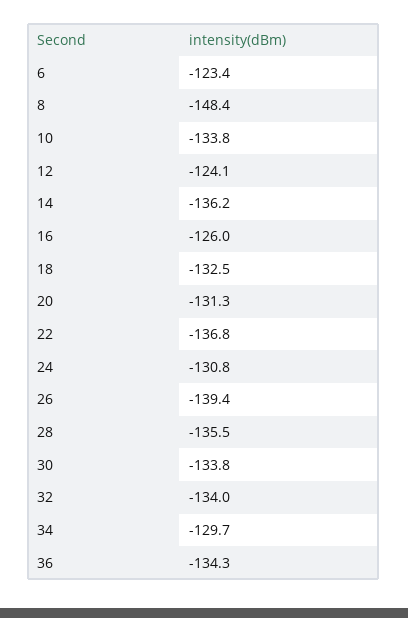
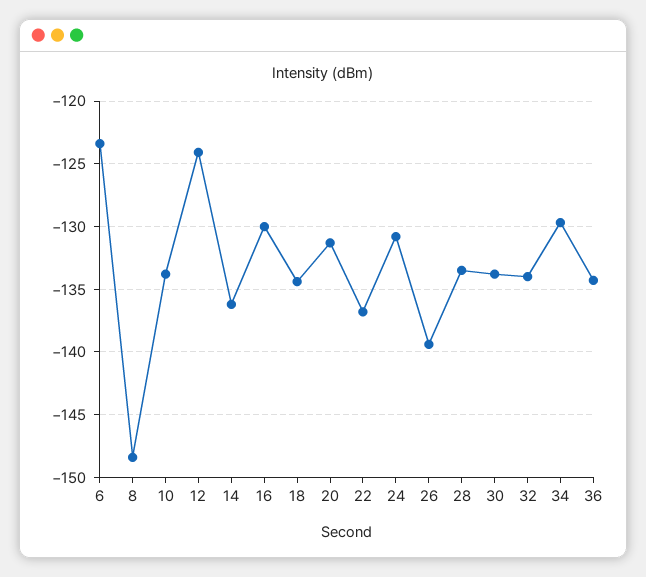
16: -126 -> -130
18: -132.5 -> -134.5
28: -135.5 -> -133.5

